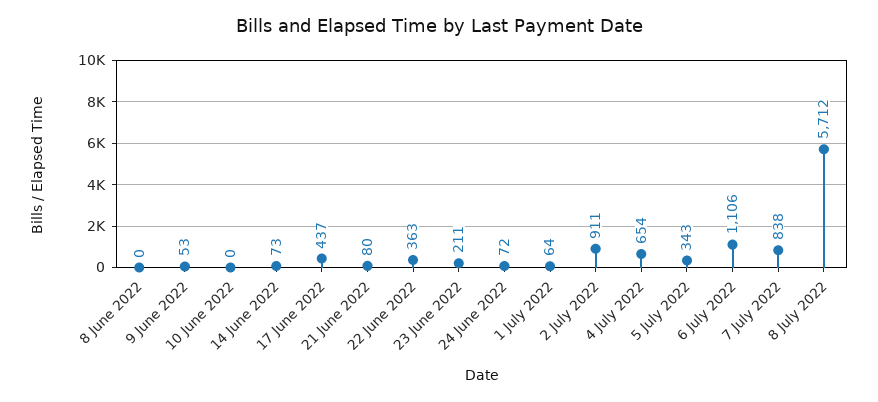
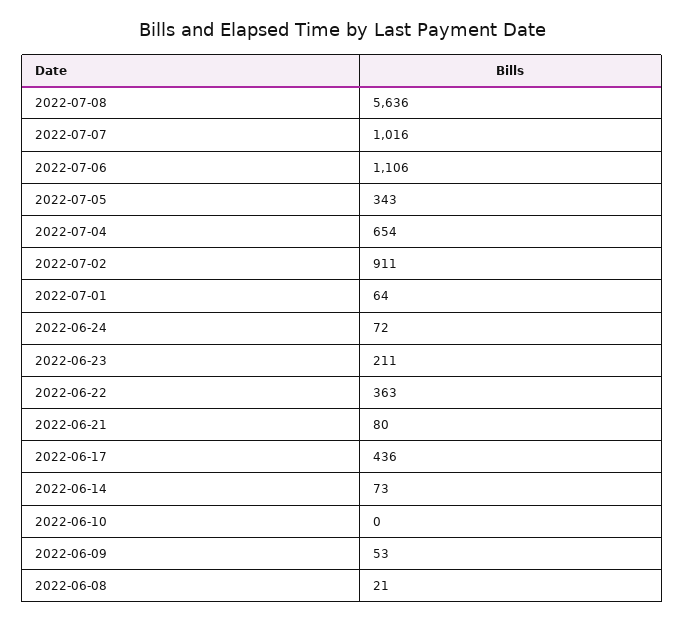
8 June 2022: 0 -> 21
17 June 2022: 437 -> 436
7 July 2022: 838 -> 1016
8 July 2022: 5712 -> 5636

